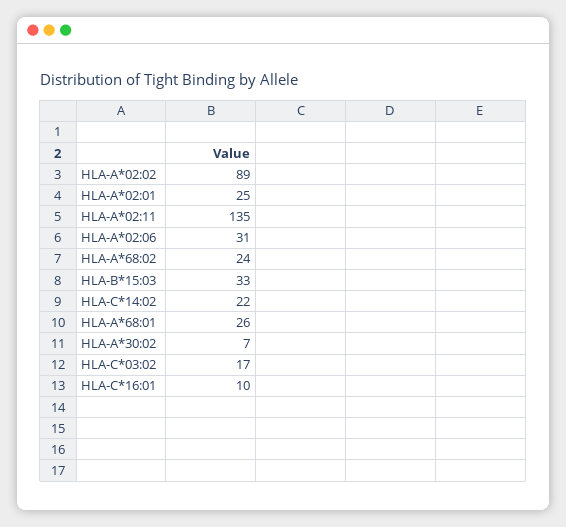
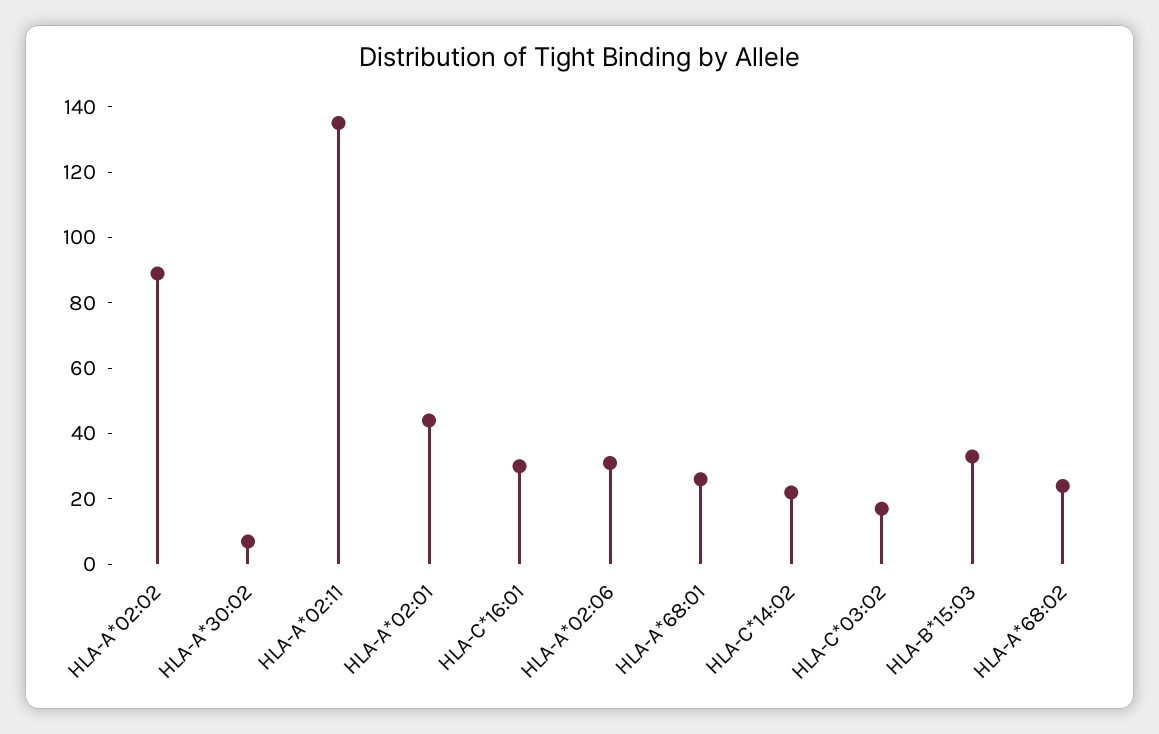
HLA-A*02:01: 25 -> 45
HLA-C*16:01: 10 -> 30

